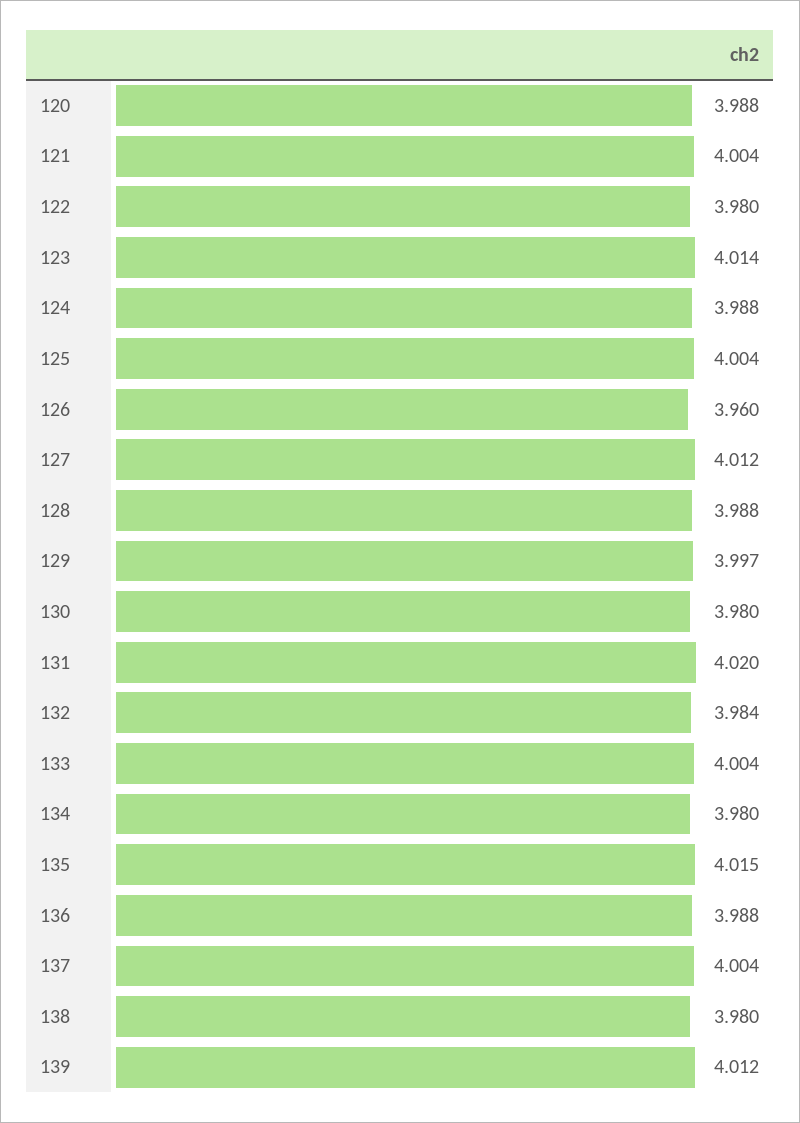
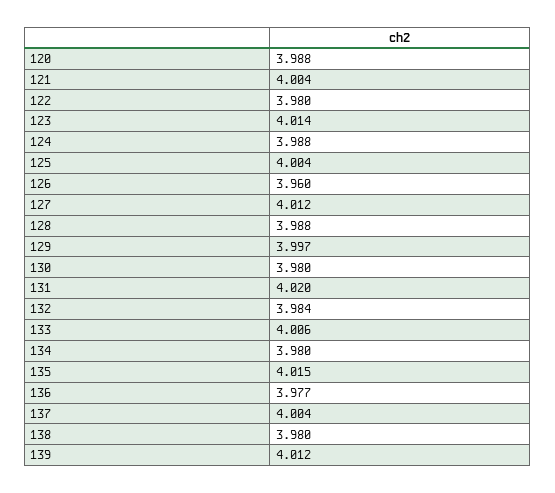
133: 4.004 -> 4.006
136: 3.988 -> 3.977

